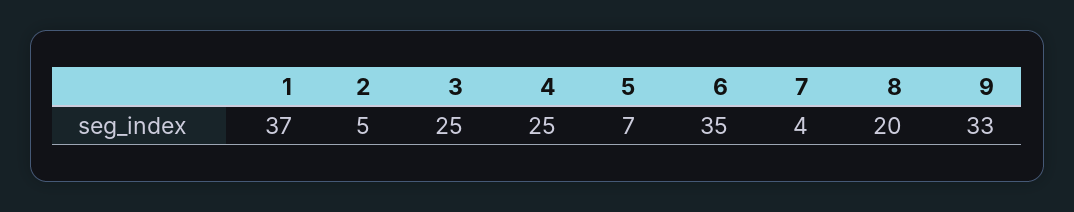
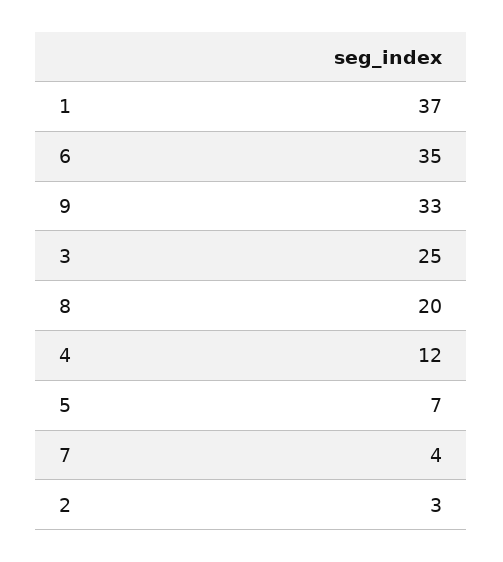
2: 5 -> 3
4: 25 -> 12

